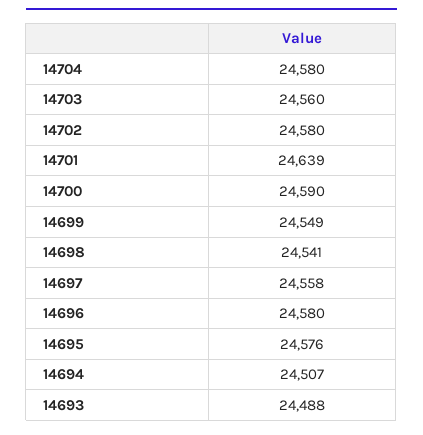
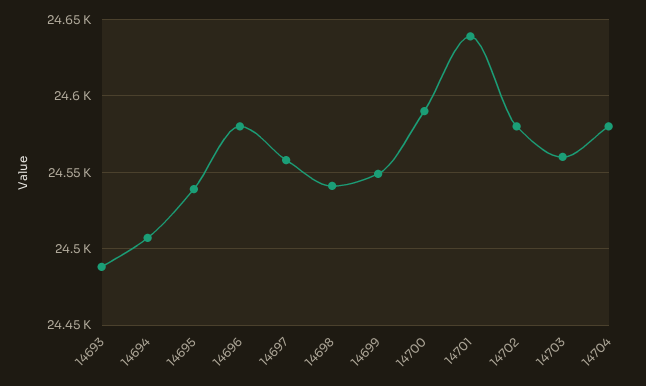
14695: 24576 -> 24540

